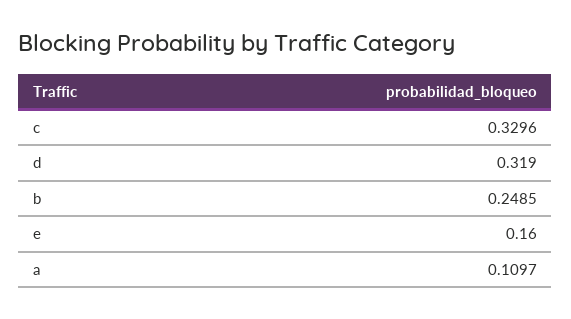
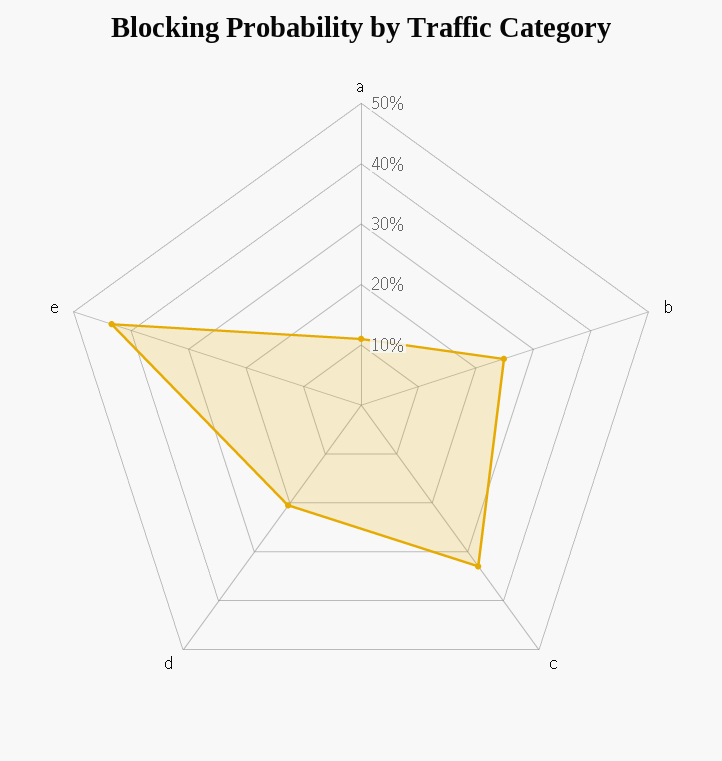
d: 0.319 -> 0.2
e: 0.16 -> 0.44

